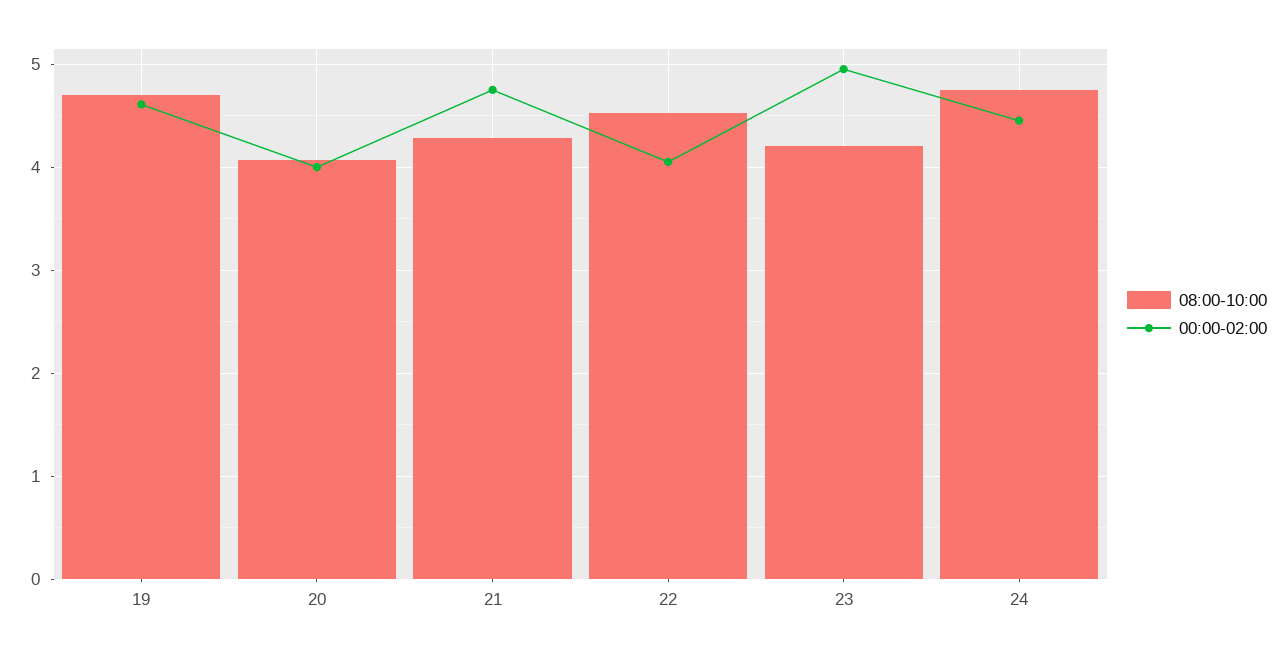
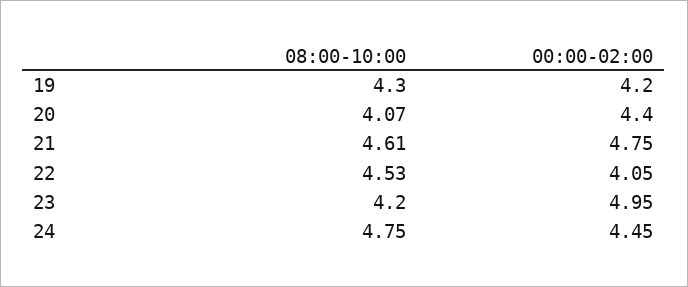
08:00-10:00, 19: 4.7 -> 4.3
00:00-02:00, 19: 4.6 -> 4.2
00:00-02:00, 20: 4 -> 4.4
08:00-10:00, 21: 4.3 -> 4.61

